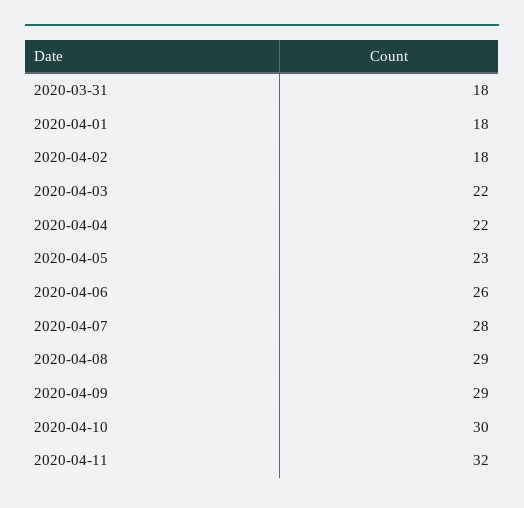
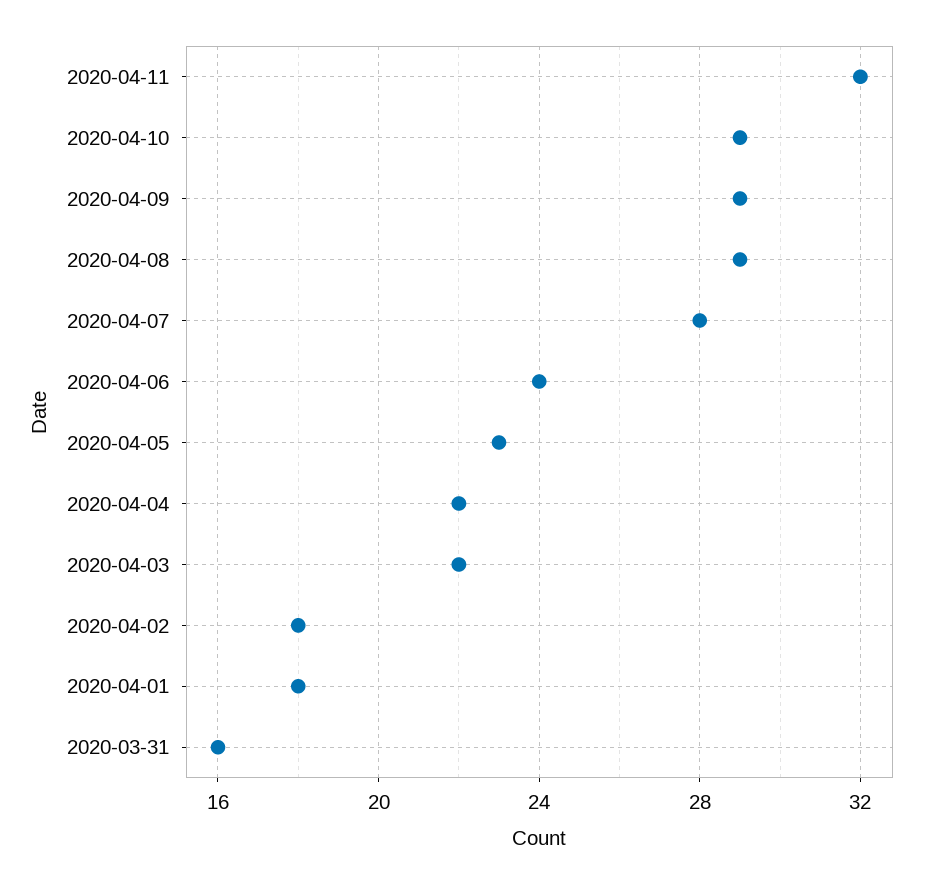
2020-03-31: 18 -> 16
2020-04-06: 26 -> 24
2020-04-10: 30 -> 29

